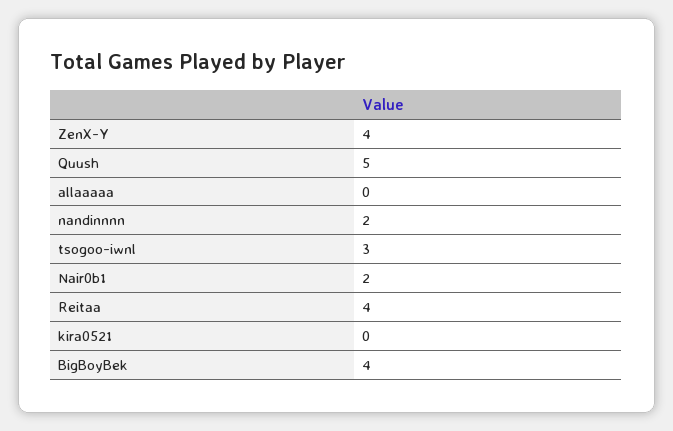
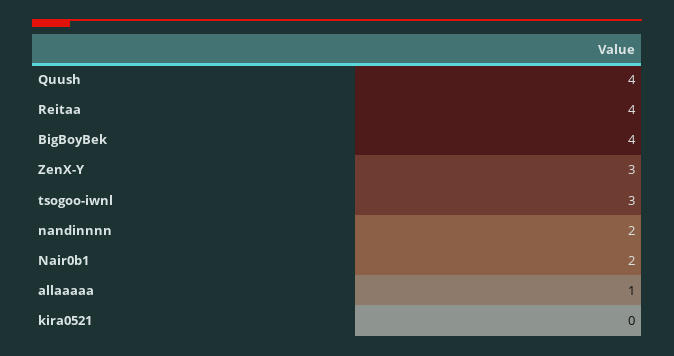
ZenX-Y: 4 -> 3
Quush: 5 -> 4
allaaaaa: 0 -> 1

